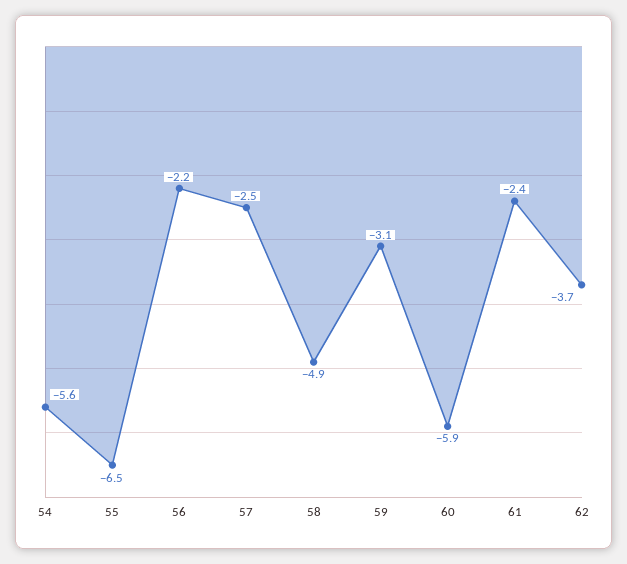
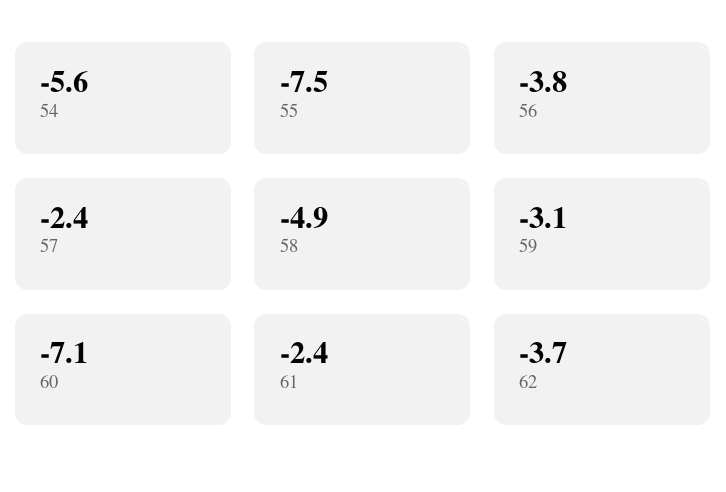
55: -6.5 -> -7.5
56: -2.2 -> -3.8
57: -2.5 -> -2.4
60: -5.9 -> -7.1

